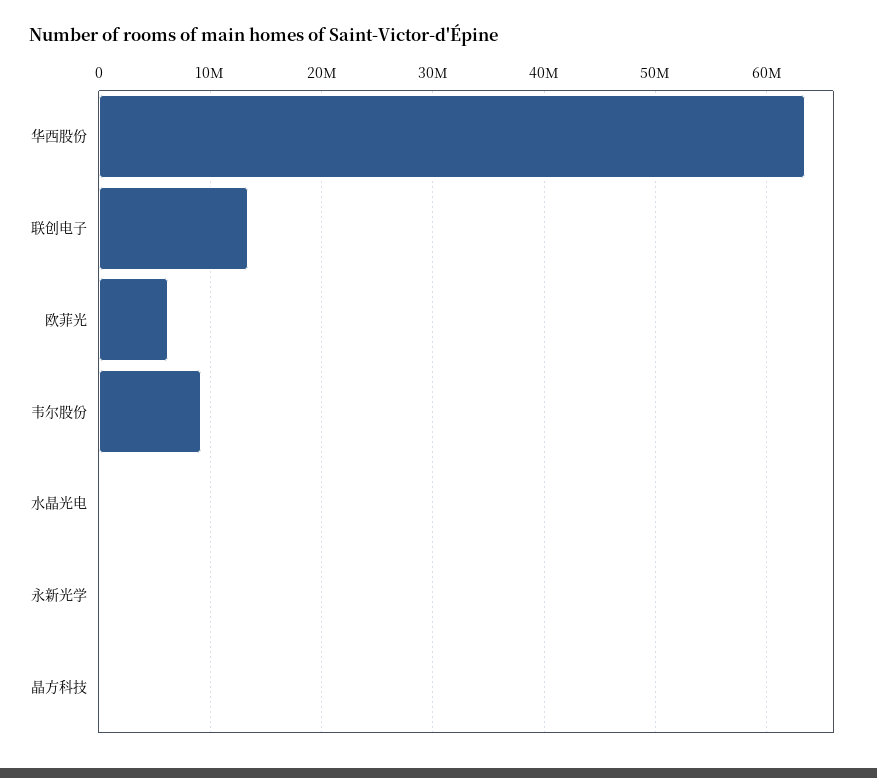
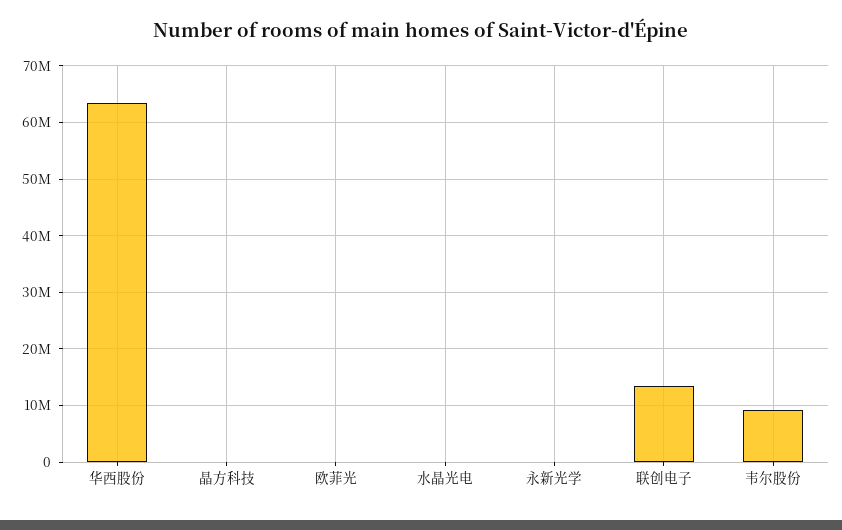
欧菲光: 6000000 -> 0

